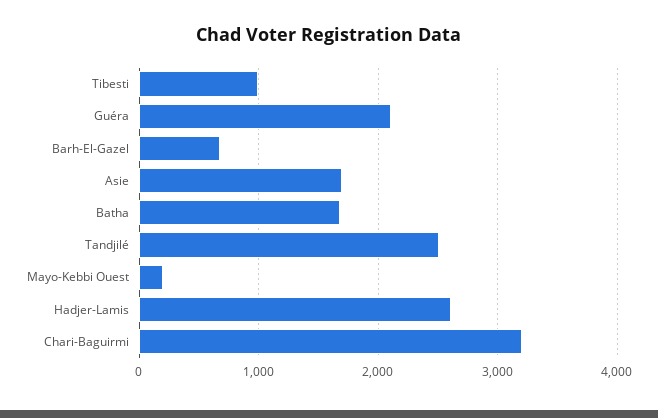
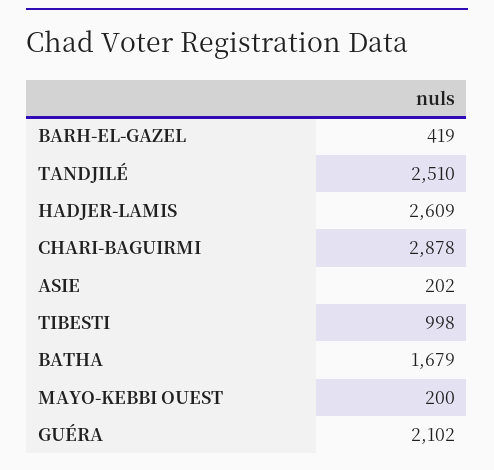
Barh-El-Gazel: 700 -> 419
Asie: 1700 -> 202
Chari-Baguirmi: 3200 -> 2878

